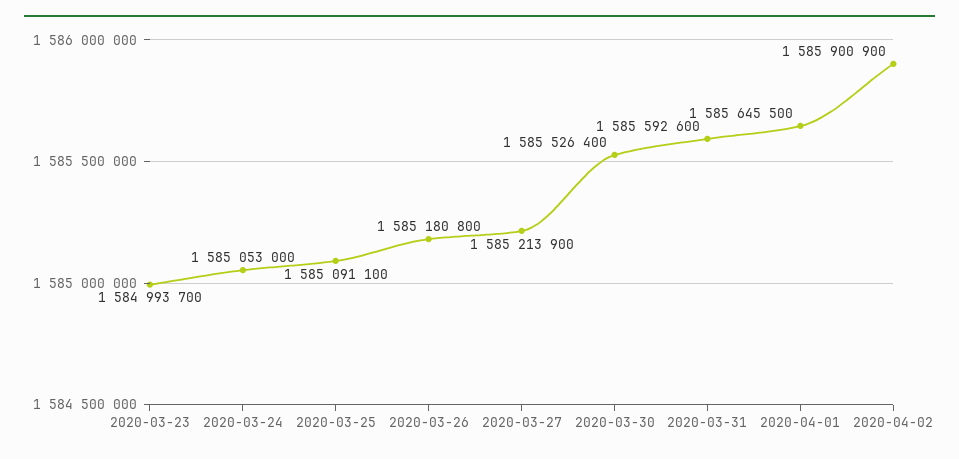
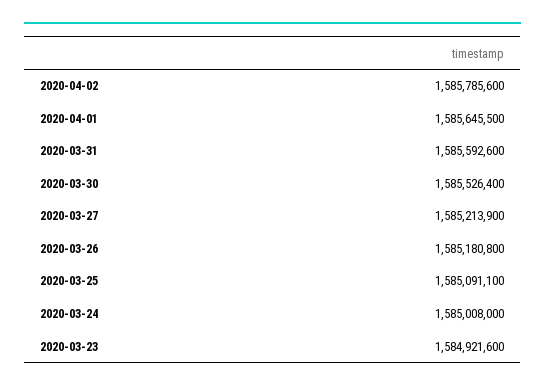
2020-03-23: 1584993700 -> 1584921600
2020-03-24: 1585053000 -> 1585008000
2020-04-02: 1585900900 -> 1585785600

